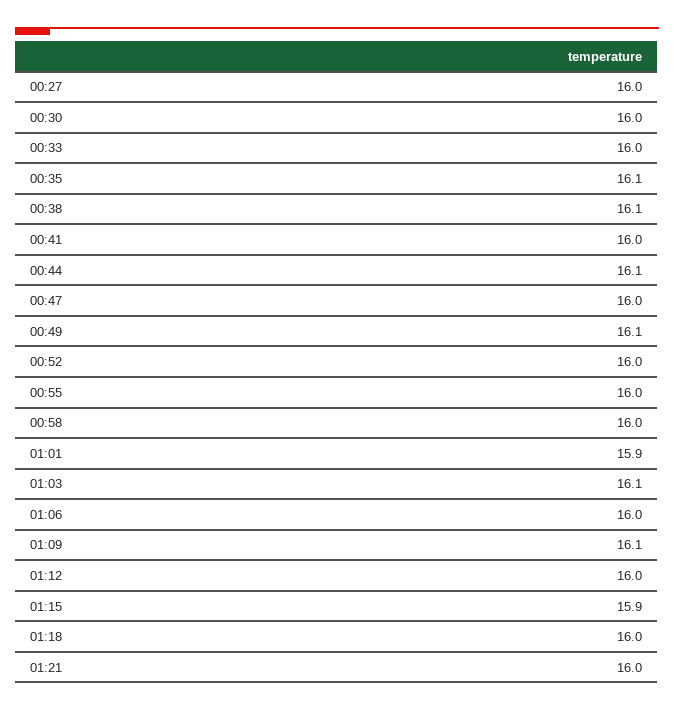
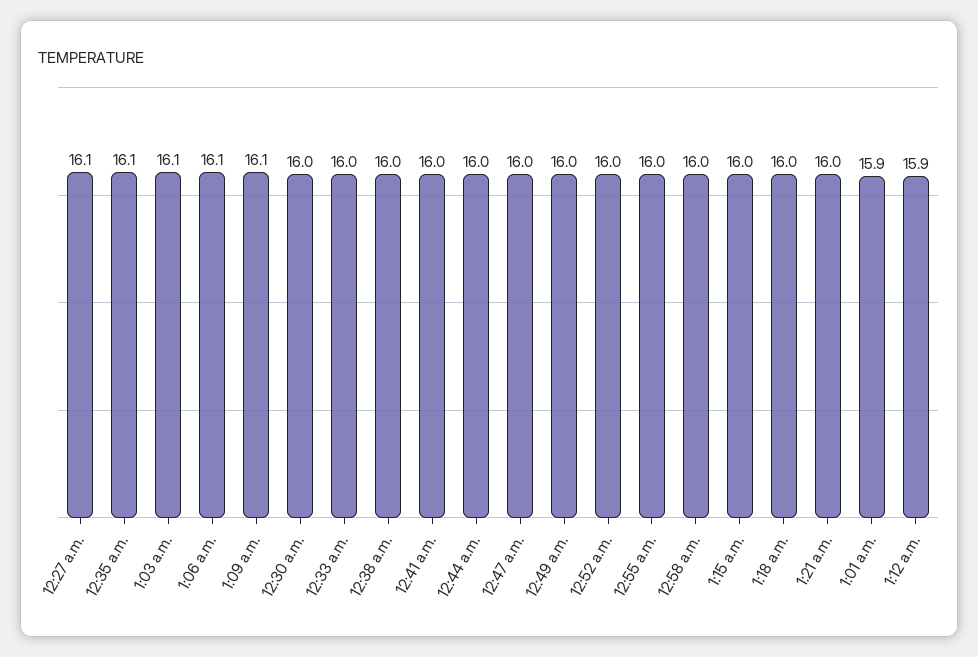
00:27: 16 -> 16.1
00:38: 16.1 -> 16
00:44: 16.1 -> 16
00:49: 16.1 -> 16
01:06: 16 -> 16.1
01:12: 16 -> 15.9
01:15: 15.9 -> 16

